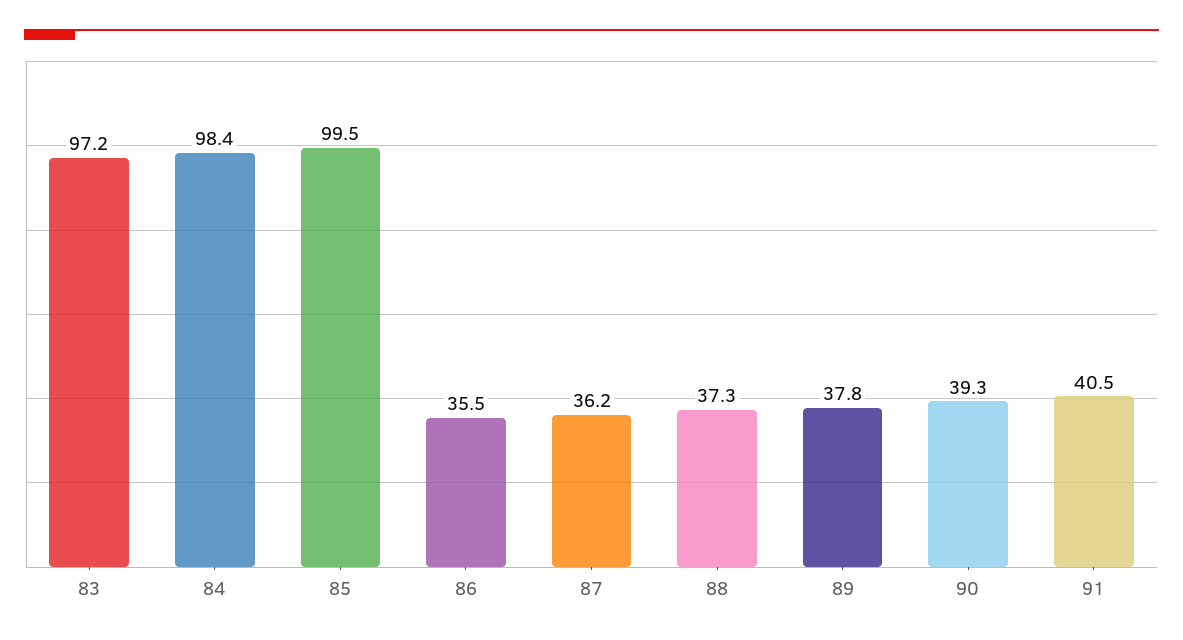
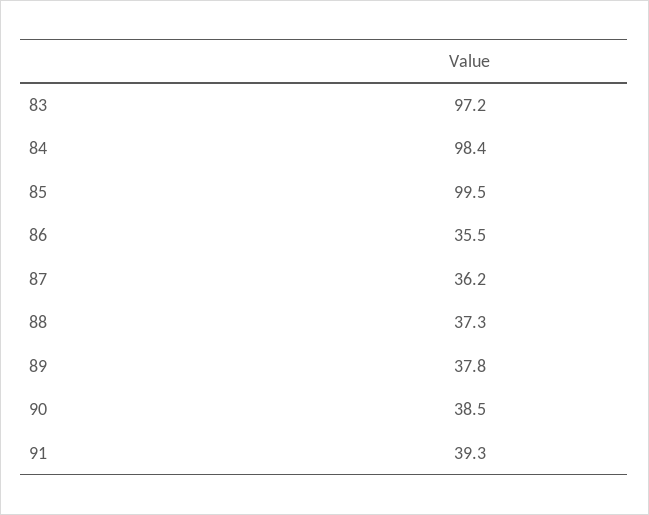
90: 39.3 -> 38.5
91: 40.5 -> 39.3

